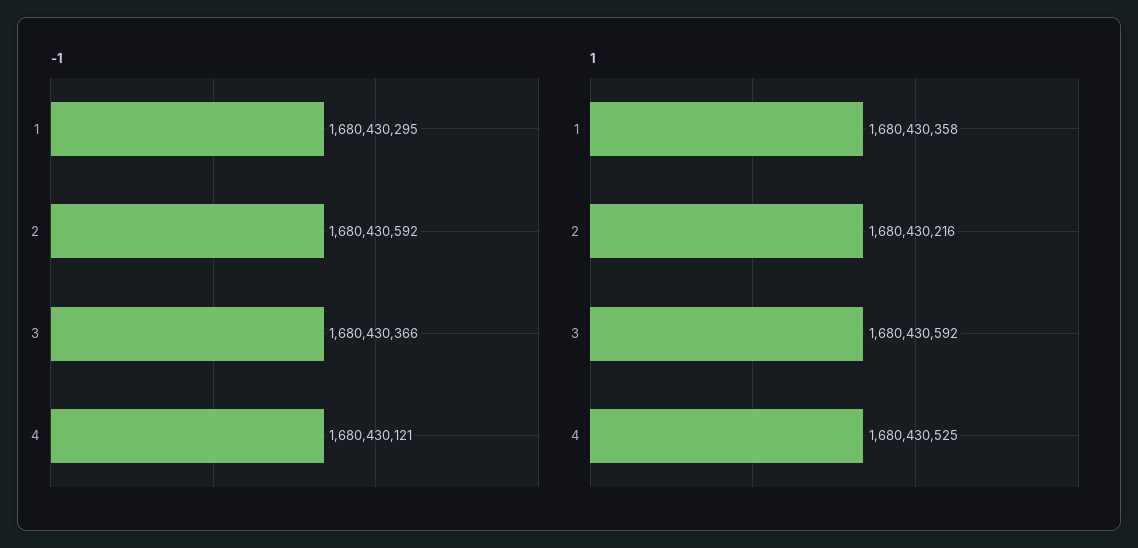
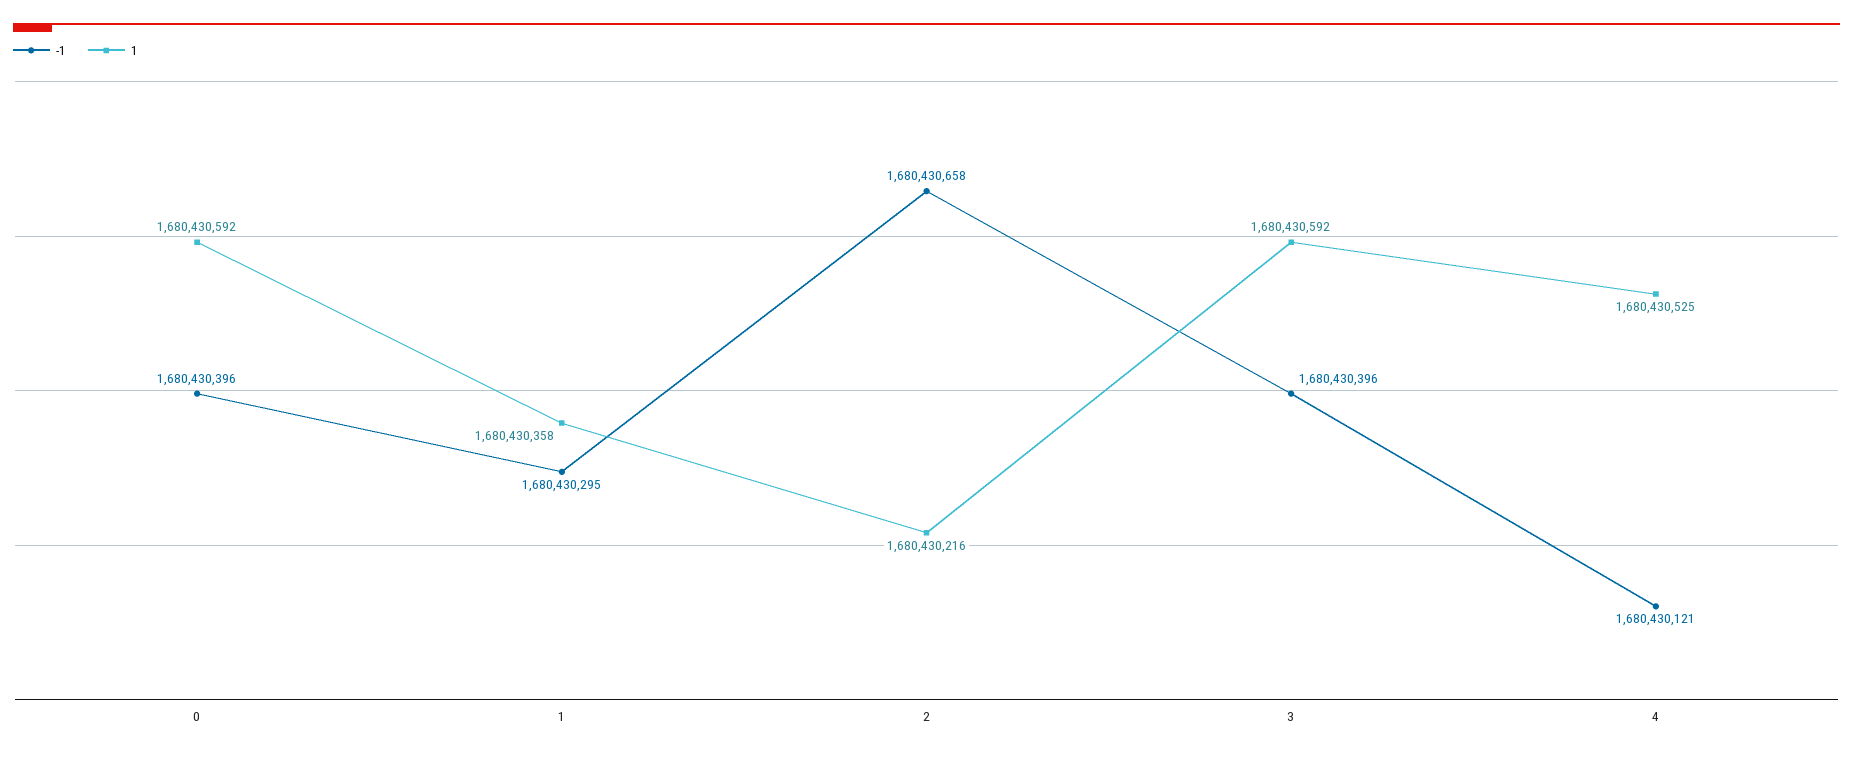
-1, 2: 1680430592 -> 1680430658
-1, 3: 1680430366 -> 1680430396
-1, 0: none -> 1680430396
1, 0: none -> 1680430592

